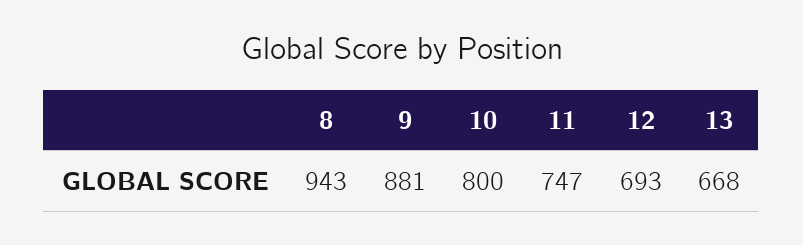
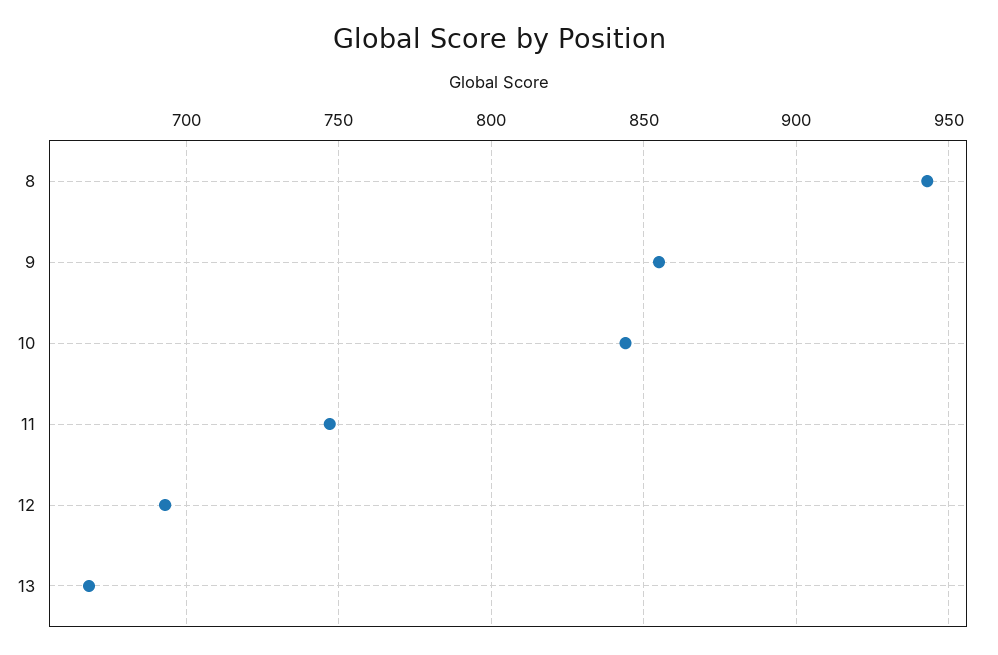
9: 881 -> 855
10: 800 -> 845

